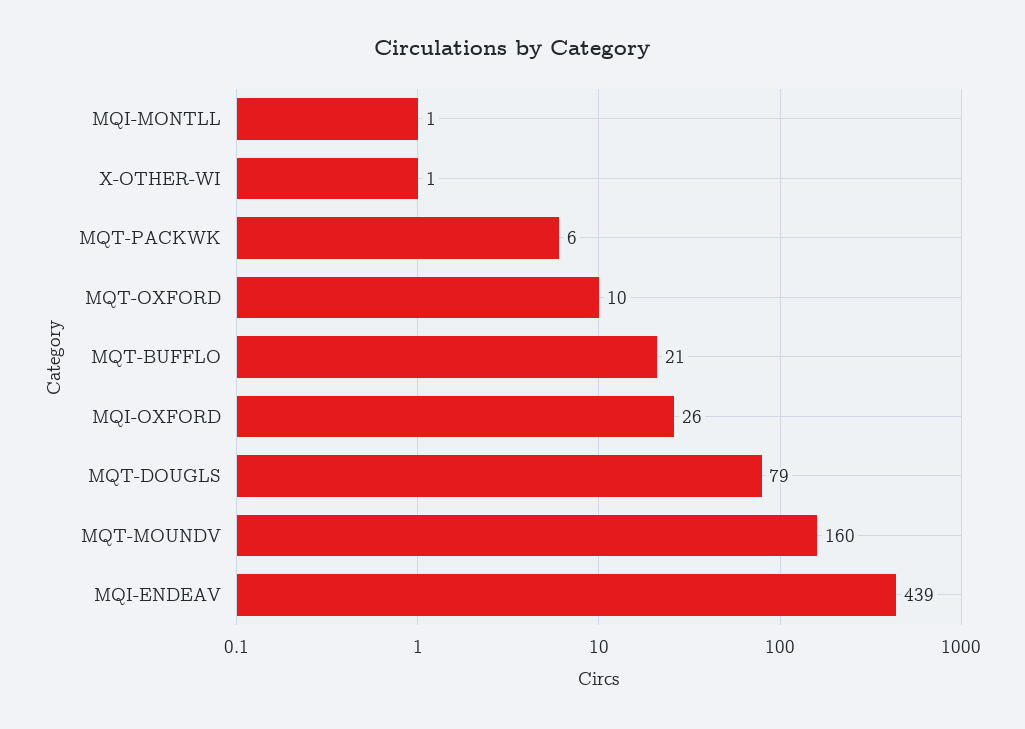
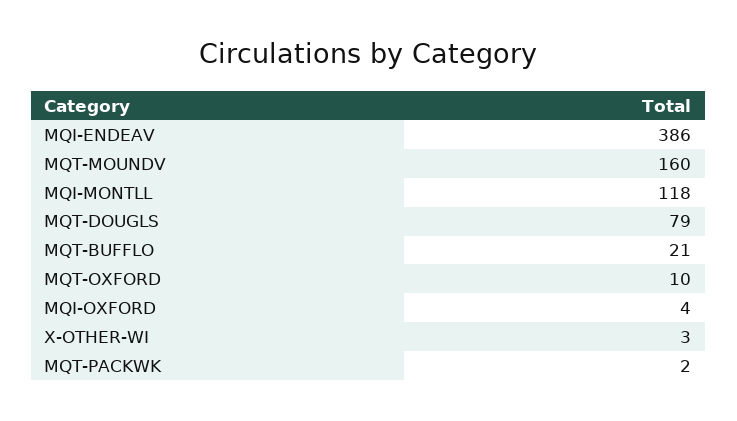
MQI-MONTLL: 1 -> 118
X-OTHER-WI: 1 -> 3
MQT-PACKWK: 6 -> 2
MQI-OXFORD: 26 -> 4
MQI-ENDEAV: 439 -> 386

